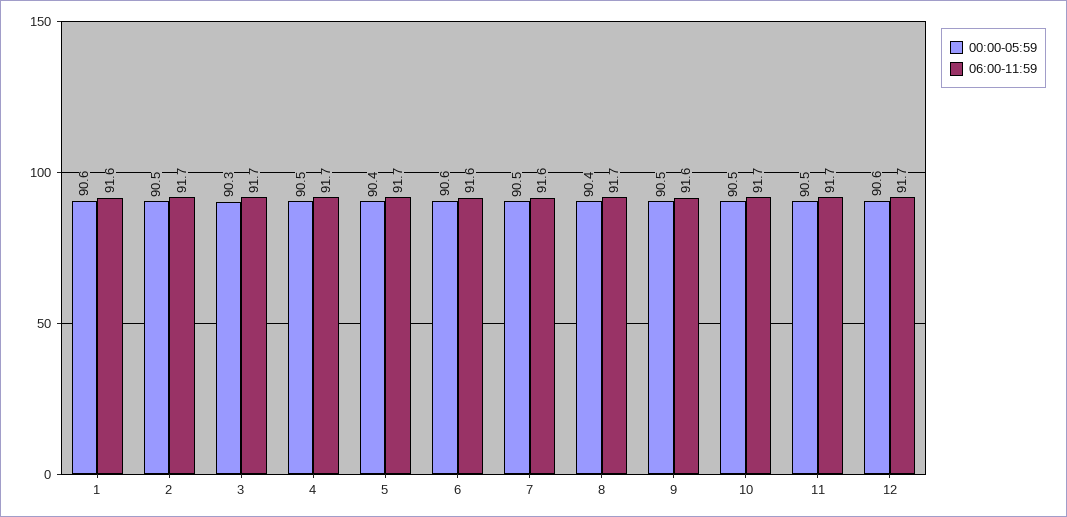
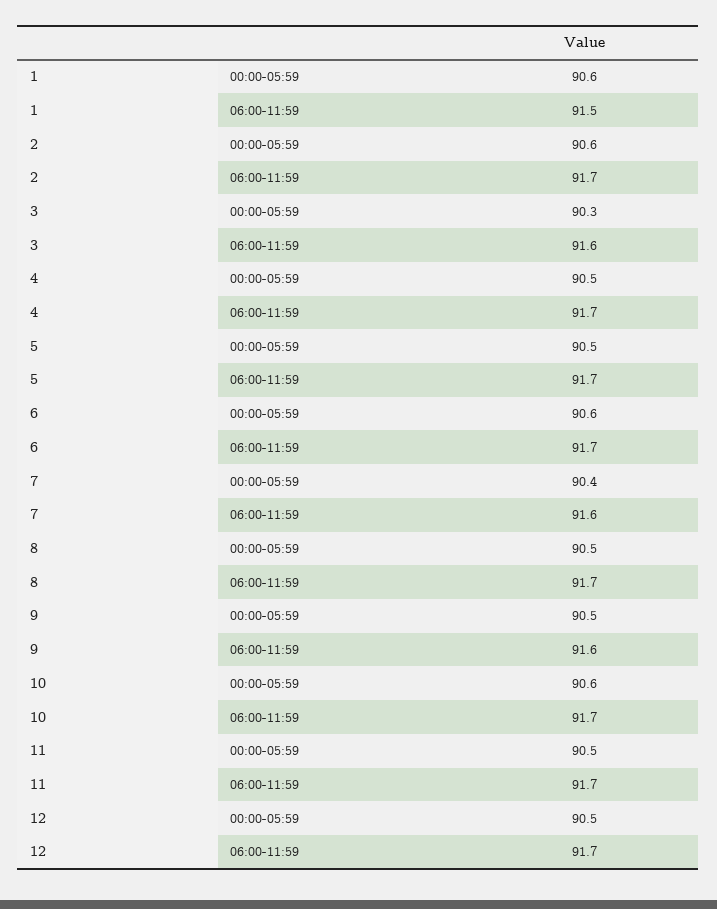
06:00-11:59, 1: 91.6 -> 91.5
00:00-05:59, 2: 90.5 -> 90.6
06:00-11:59, 3: 91.7 -> 91.6
00:00-05:59, 5: 90.4 -> 90.5
06:00-11:59, 6: 91.6 -> 91.7
00:00-05:59, 7: 90.5 -> 90.4
00:00-05:59, 8: 90.4 -> 90.5
00:00-05:59, 10: 90.5 -> 90.6
00:00-05:59, 12: 90.6 -> 90.5

